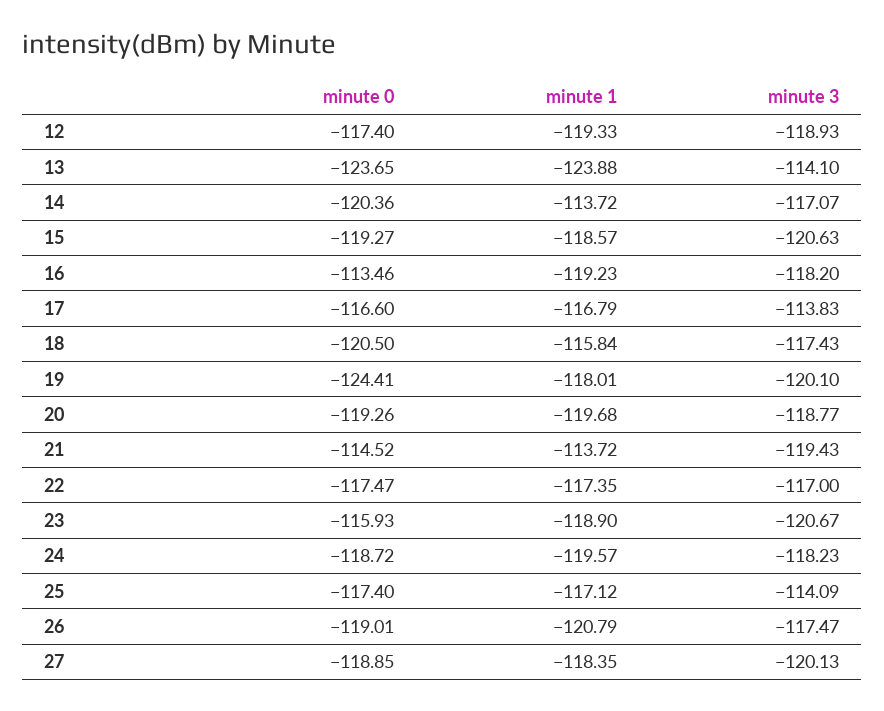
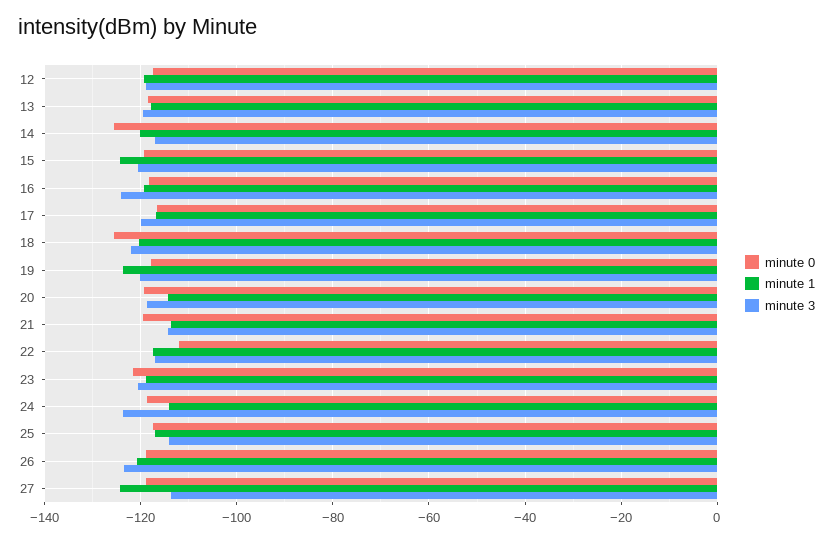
minute 0, 13: -123.65 -> -118
minute 1, 13: -123.88 -> -118
minute 3, 13: -114.1 -> -120
minute 0, 14: -120.36 -> -126
minute 1, 14: -113.72 -> -120
minute 1, 15: -118.57 -> -124
minute 0, 16: -113.46 -> -118
minute 3, 16: -118.2 -> -124
minute 3, 17: -113.83 -> -120
minute 0, 18: -120.5 -> -126
minute 1, 18: -115.84 -> -120
minute 3, 18: -117.43 -> -122
minute 0, 19: -124.41 -> -118
minute 1, 19: -118.01 -> -124
minute 1, 20: -119.68 -> -114
minute 0, 21: -114.52 -> -120
minute 3, 21: -119.43 -> -114
minute 0, 22: -117.47 -> -112
minute 0, 23: -115.93 -> -122
minute 1, 24: -119.57 -> -114
minute 3, 24: -118.23 -> -124
minute 3, 26: -117.47 -> -124
minute 1, 27: -118.35 -> -124
minute 3, 27: -120.13 -> -114

